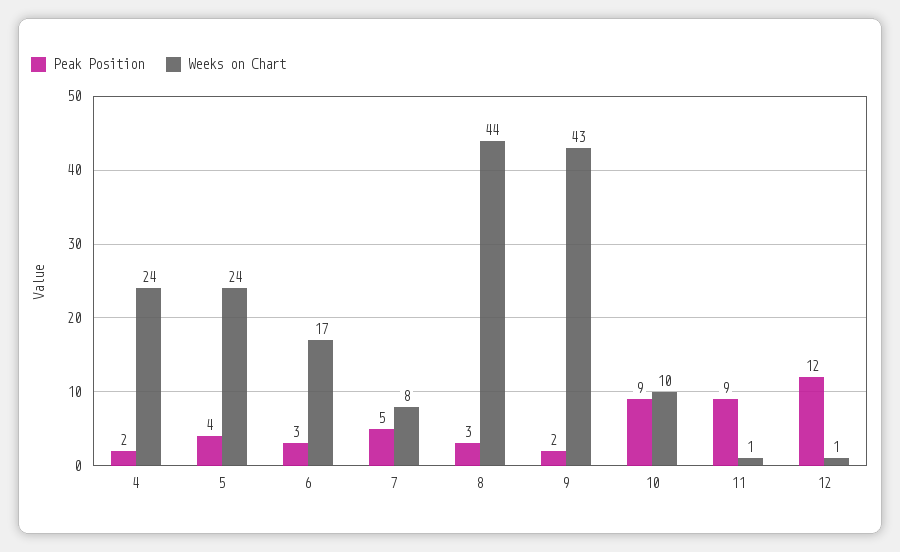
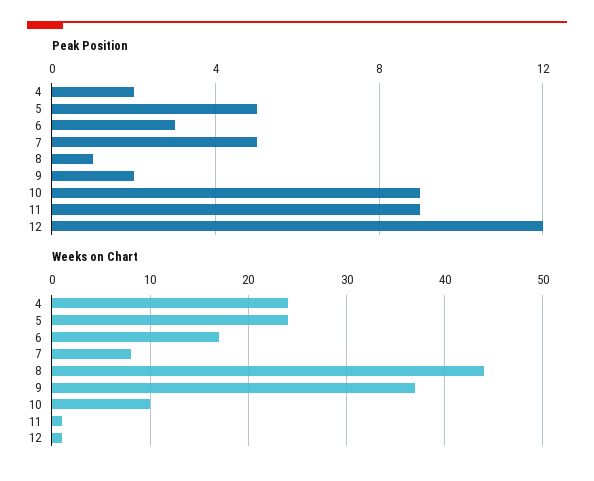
Peak Position, 5: 4 -> 5
Peak Position, 8: 3 -> 1
Weeks on Chart, 9: 43 -> 37

